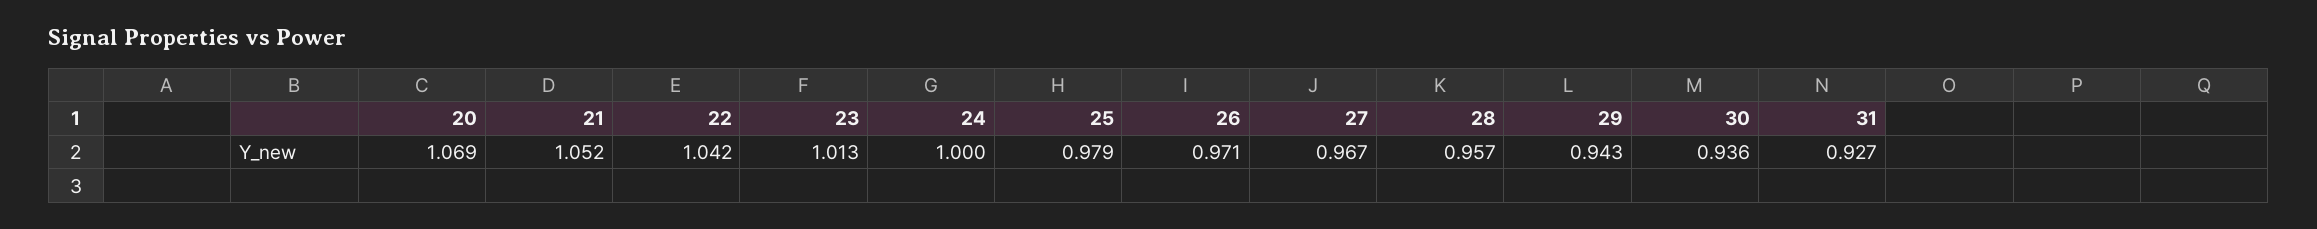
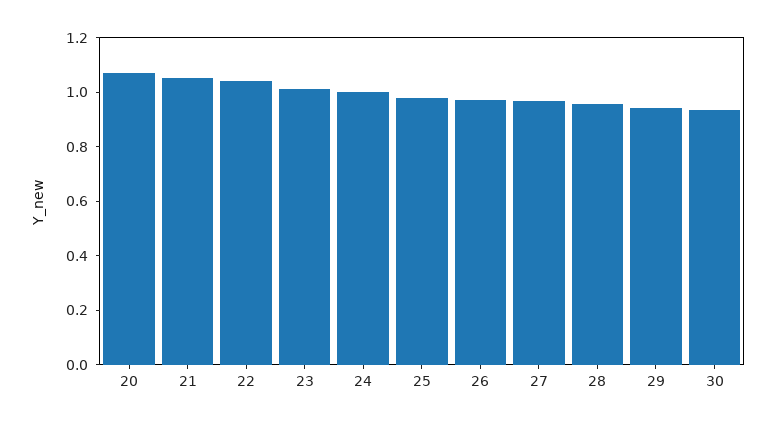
31: 0.927 -> none

